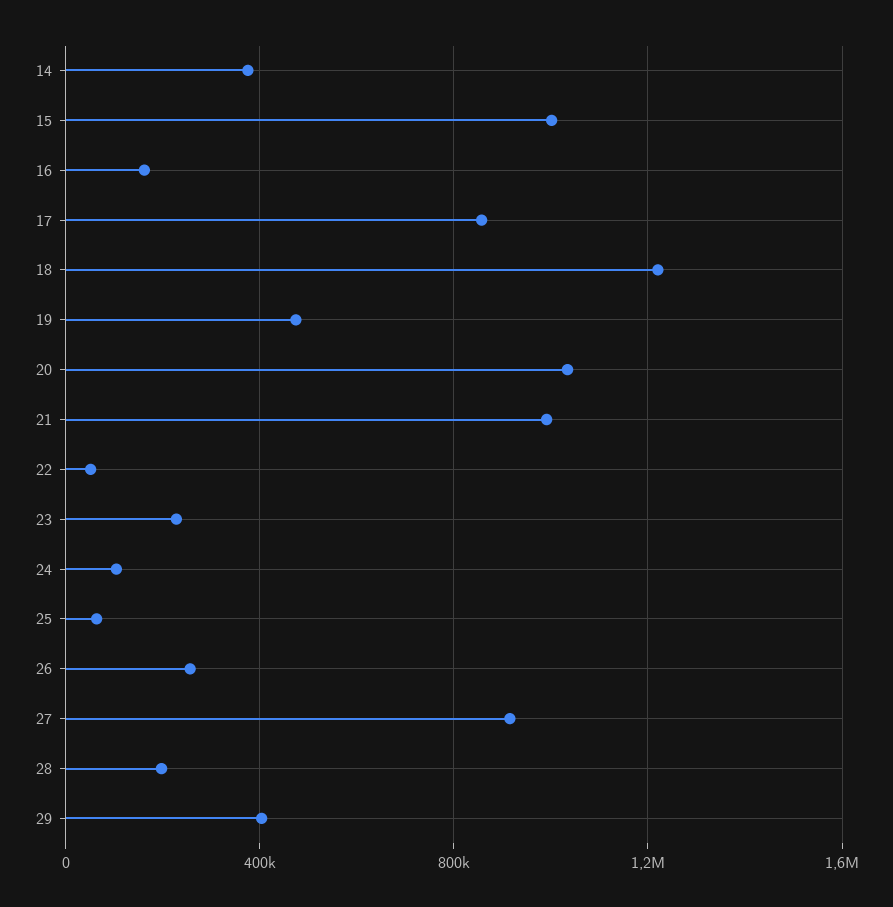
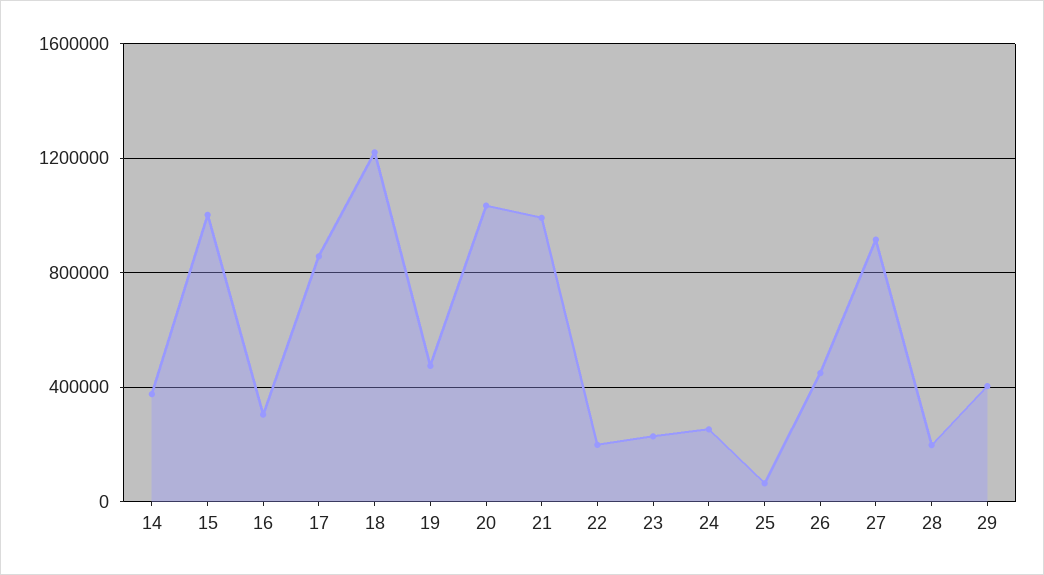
16: 150000 -> 300000
22: 50000 -> 200000
24: 100000 -> 250000
26: 250000 -> 450000

